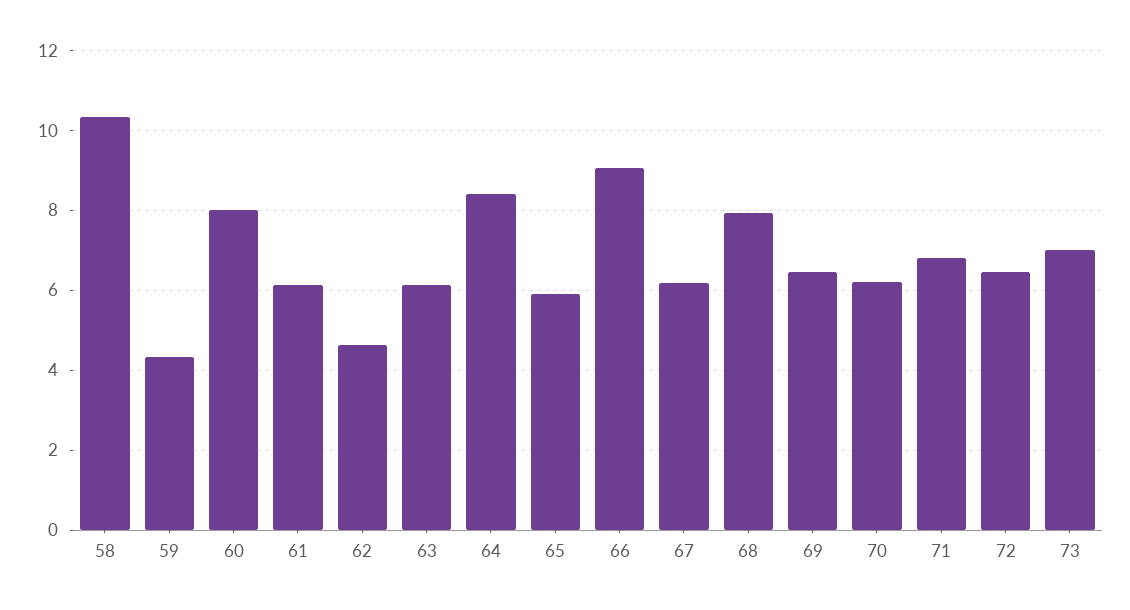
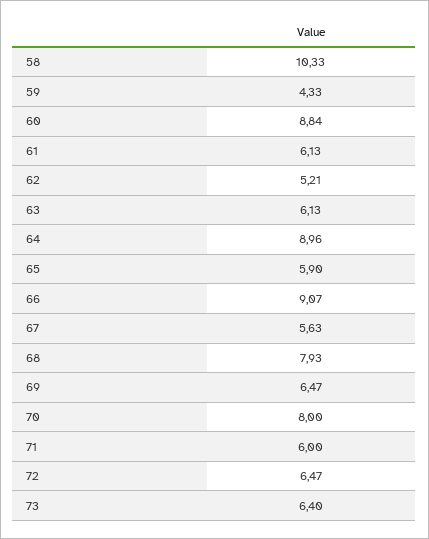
60: 8 -> 8.84
62: 4.6 -> 5.21
64: 8.4 -> 8.96
67: 6.2 -> 5.63
70: 6.2 -> 8
71: 6.8 -> 6
73: 7 -> 6.4

